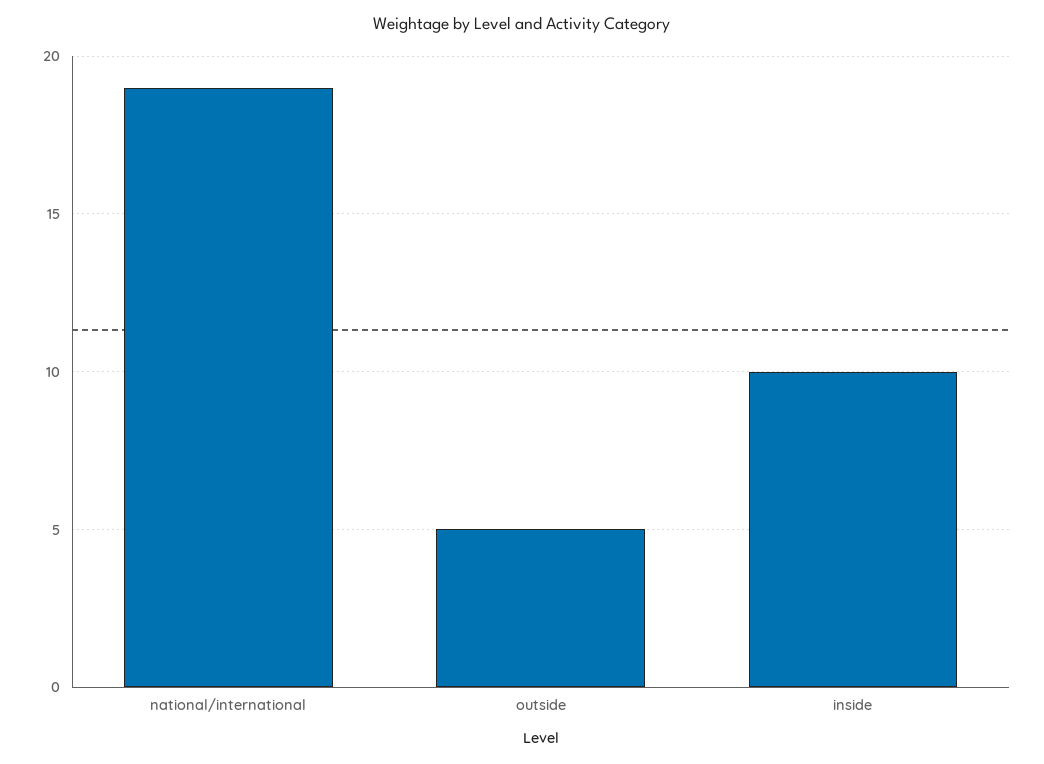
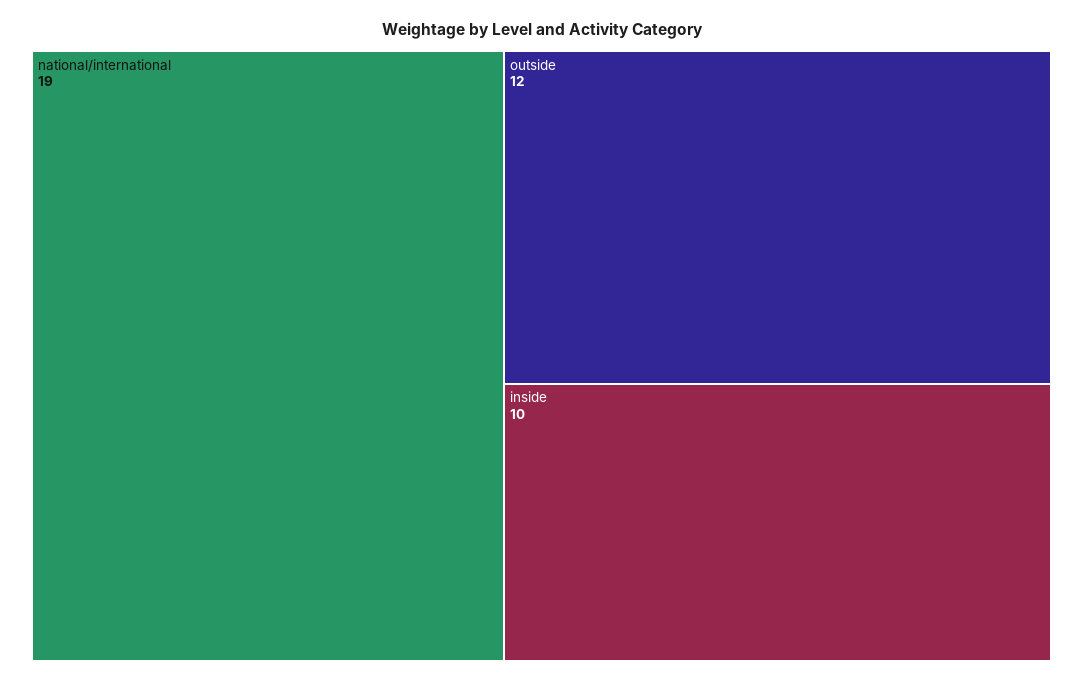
outside: 5 -> 12

